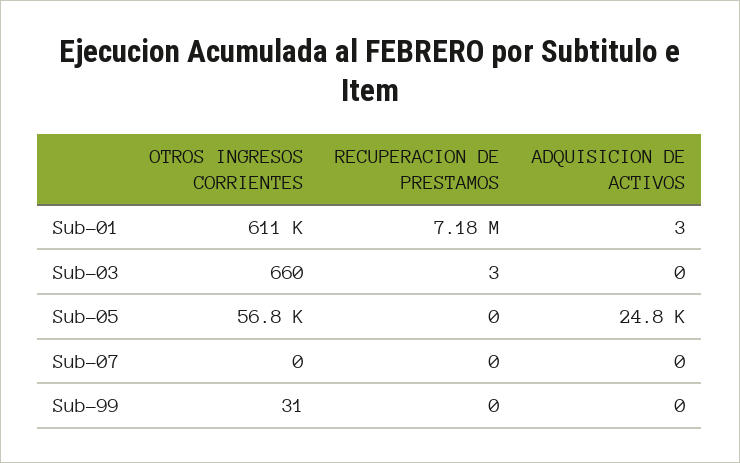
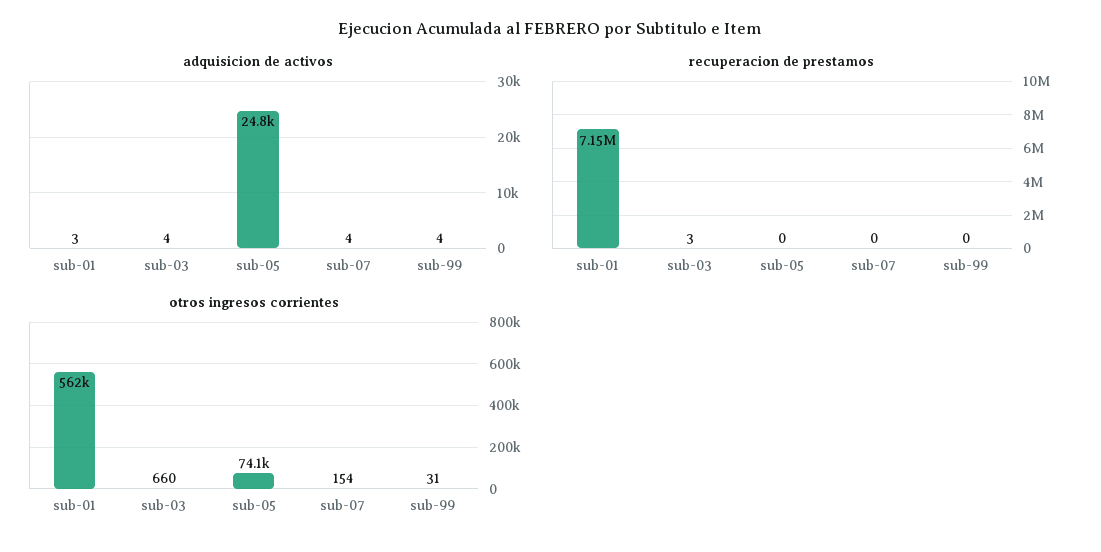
OTROS INGRESOS CORRIENTES, Sub-01: 611000 -> 562000
RECUPERACION DE PRESTAMOS, Sub-01: 7180000 -> 7150000
ADQUISICION DE ACTIVOS, Sub-03: 0 -> 4
OTROS INGRESOS CORRIENTES, Sub-05: 56800 -> 74100
OTROS INGRESOS CORRIENTES, Sub-07: 0 -> 154
ADQUISICION DE ACTIVOS, Sub-07: 0 -> 4
ADQUISICION DE ACTIVOS, Sub-99: 0 -> 4

